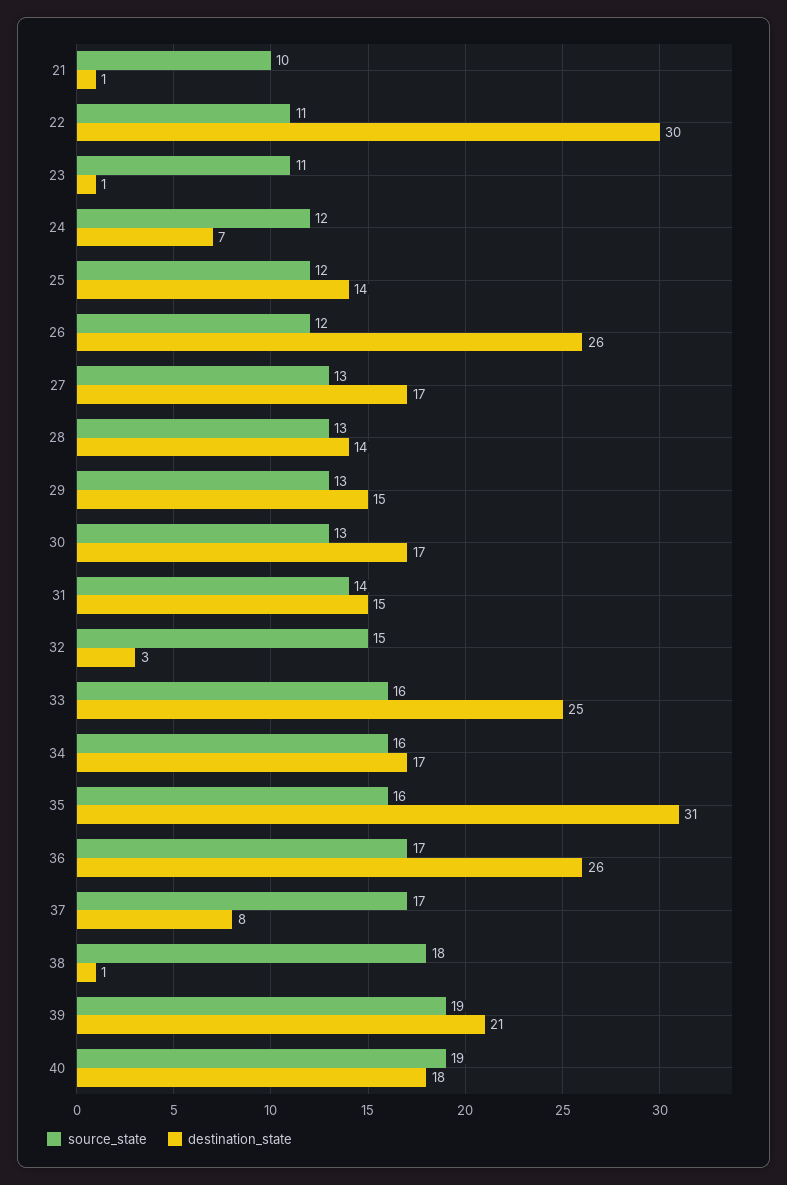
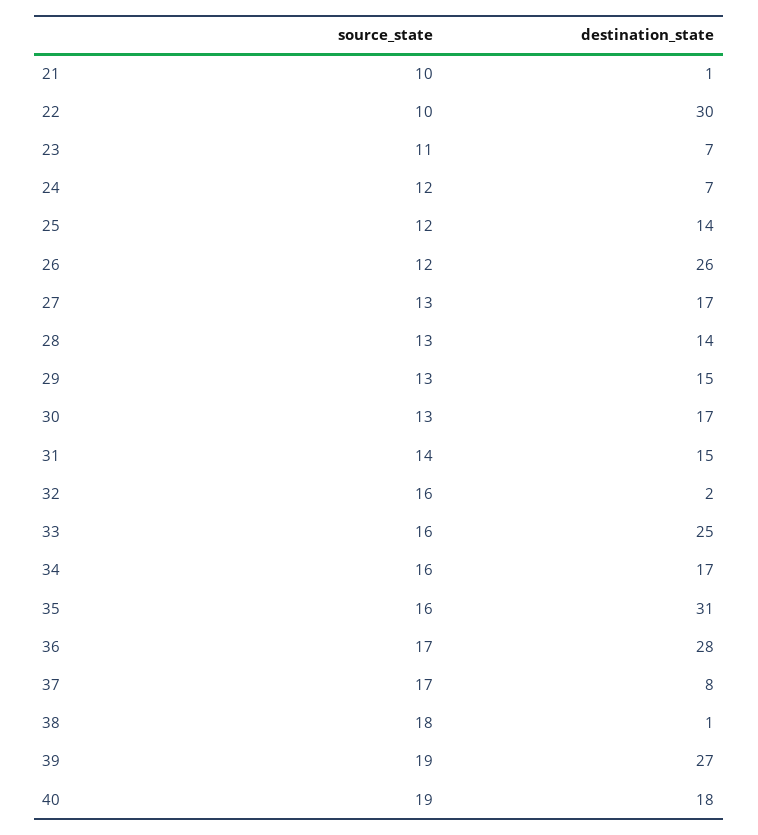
source_state, 22: 11 -> 10
destination_state, 23: 1 -> 7
source_state, 32: 15 -> 16
destination_state, 32: 3 -> 2
destination_state, 36: 26 -> 28
destination_state, 39: 21 -> 27

